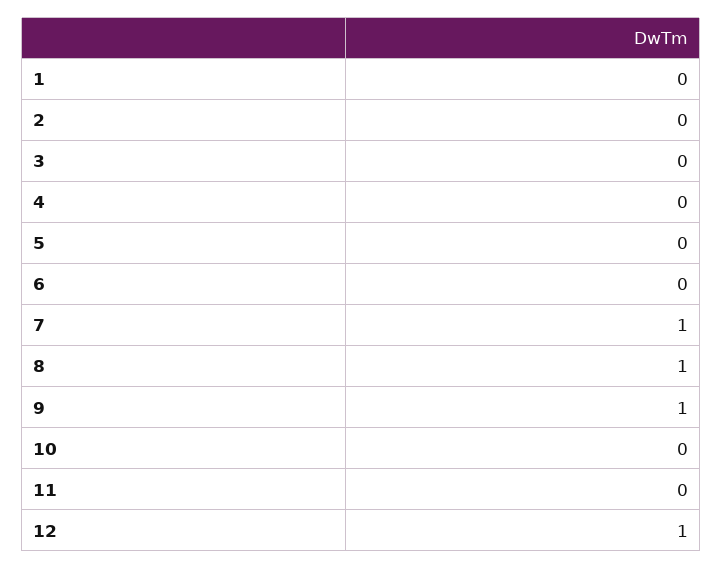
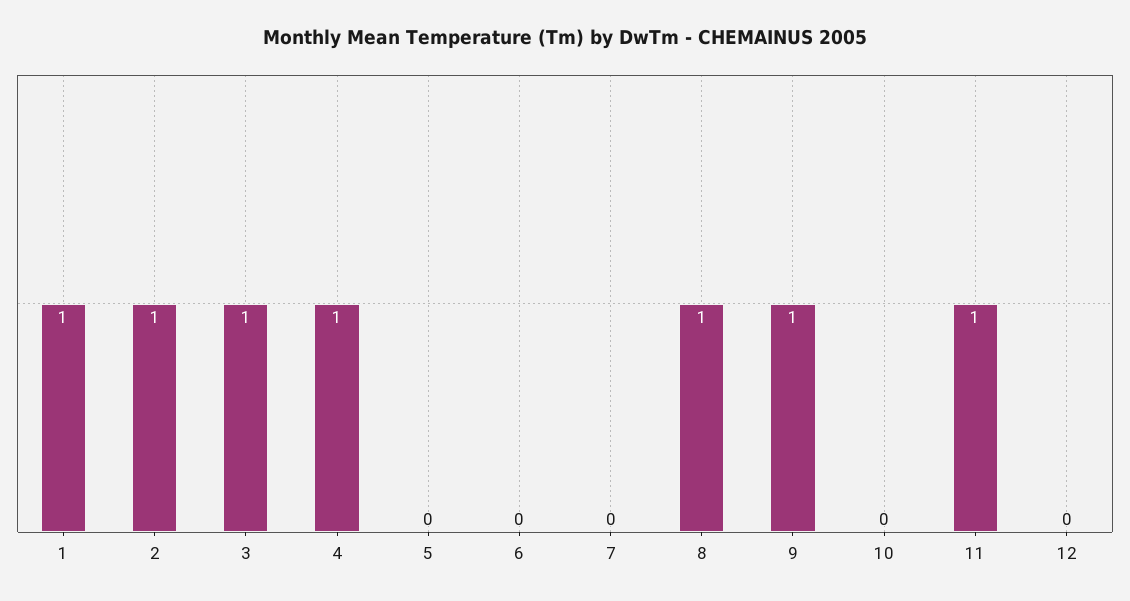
1: 0 -> 1
2: 0 -> 1
3: 0 -> 1
4: 0 -> 1
7: 1 -> 0
11: 0 -> 1
12: 1 -> 0

